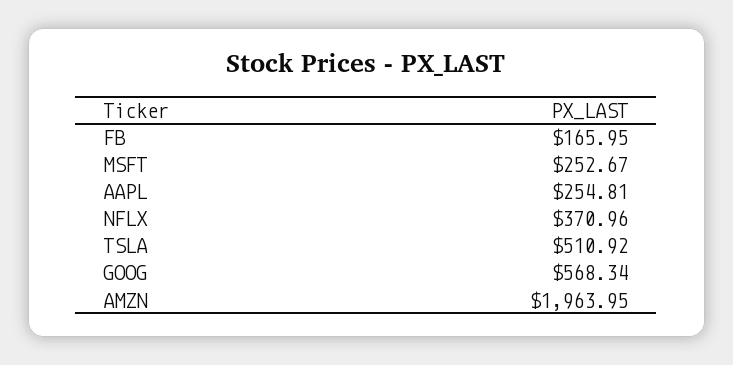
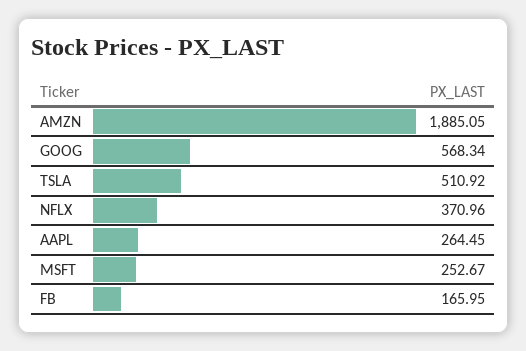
AAPL: 254.81 -> 264.45
AMZN: 1963.95 -> 1885.05

